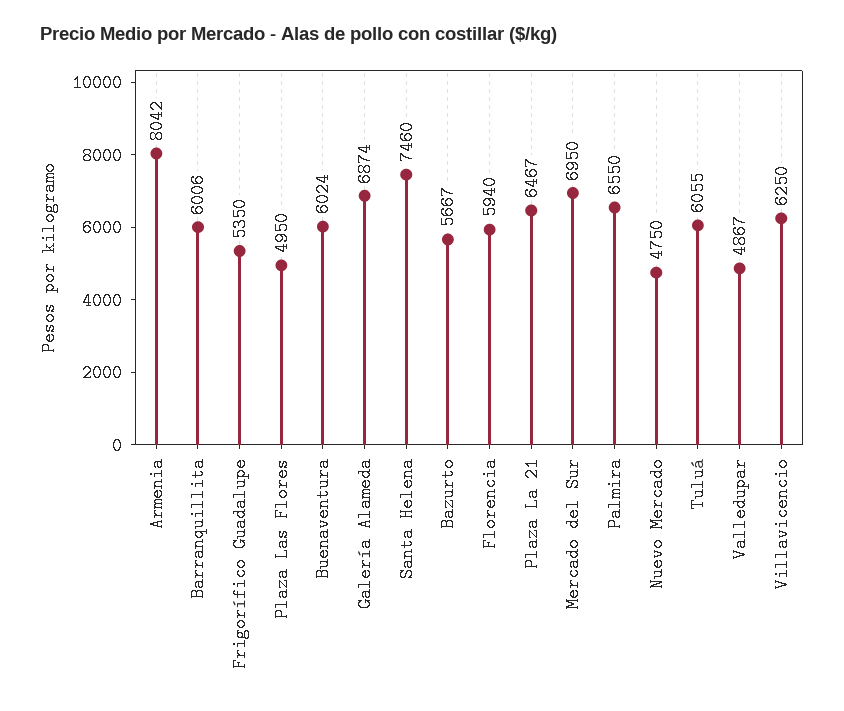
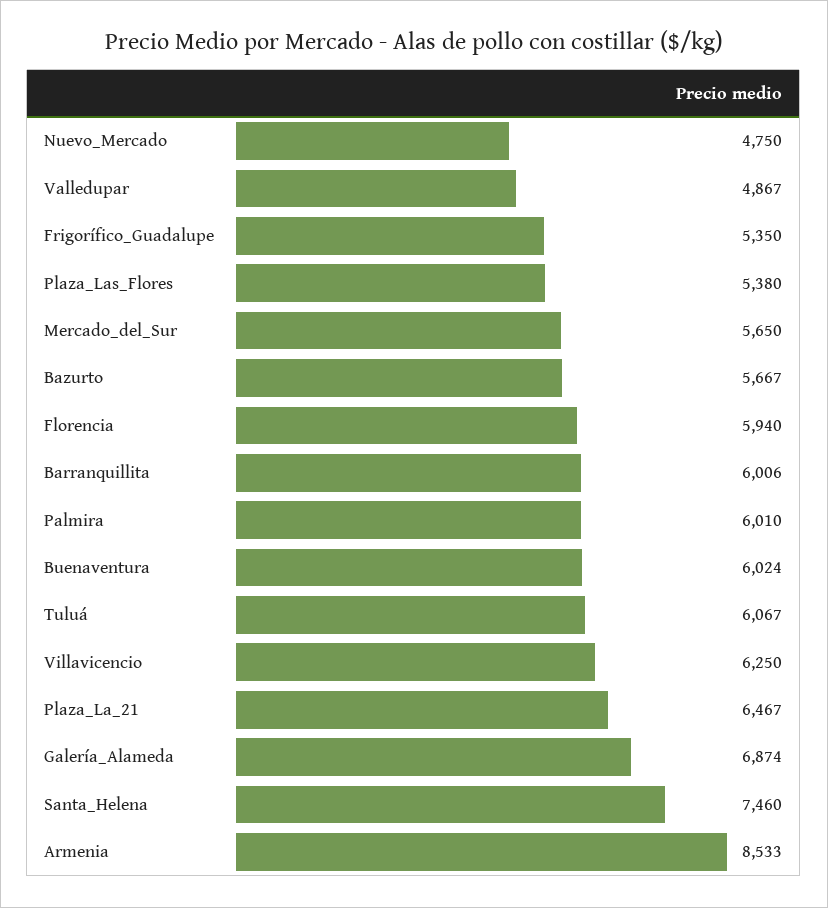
Armenia: 8042 -> 8533
Plaza Las Flores: 4950 -> 5380
Mercado del Sur: 6950 -> 5650
Palmira: 6550 -> 6010
Tuluá: 6055 -> 6067

